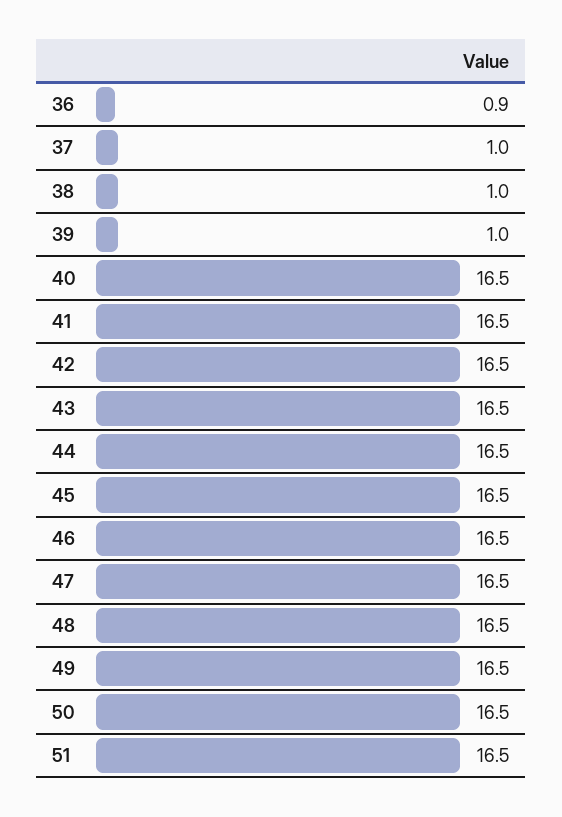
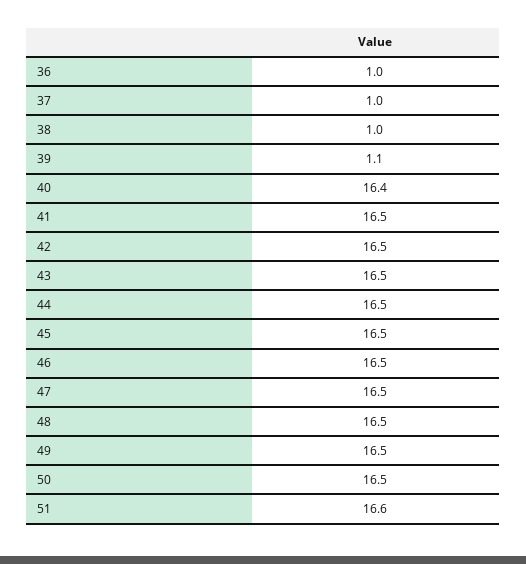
36: 0.9 -> 1
39: 1 -> 1.1
40: 16.5 -> 16.4
51: 16.5 -> 16.6

